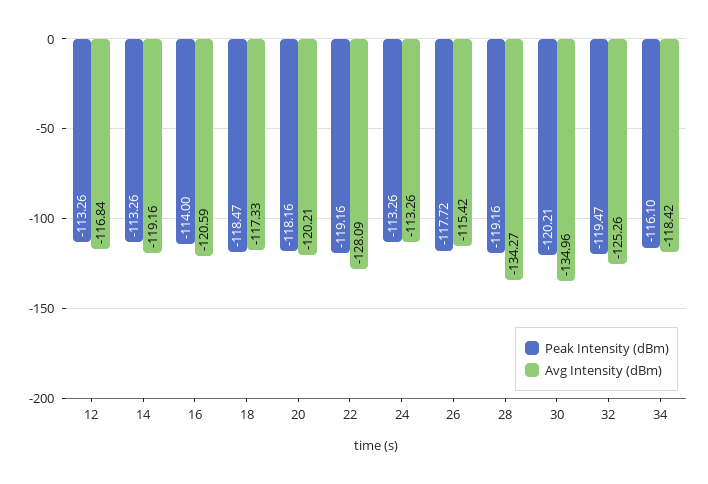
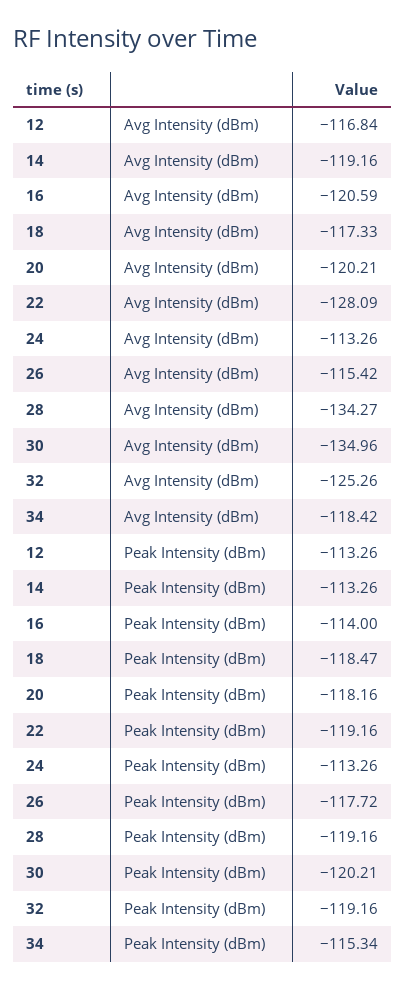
Peak Intensity (dBm), 32: -119.47 -> -119.16
Peak Intensity (dBm), 34: -116.1 -> -115.34

